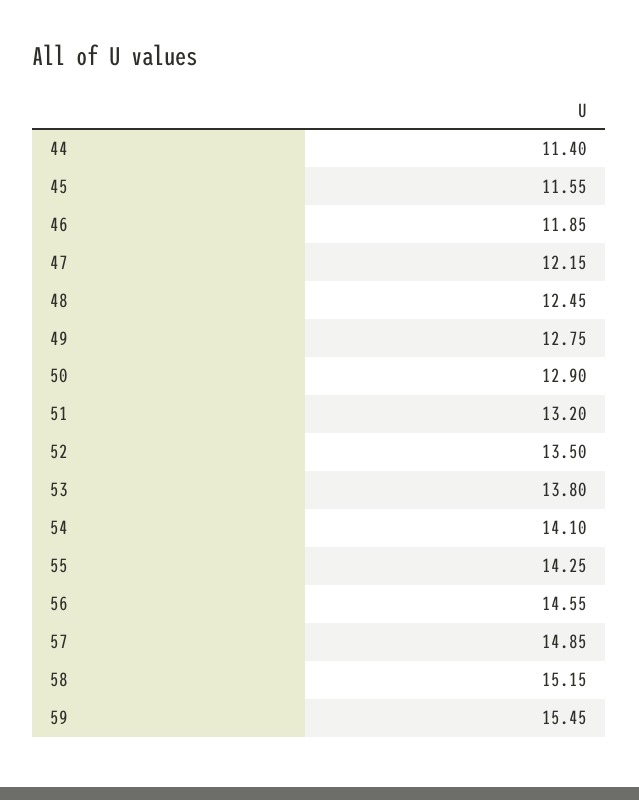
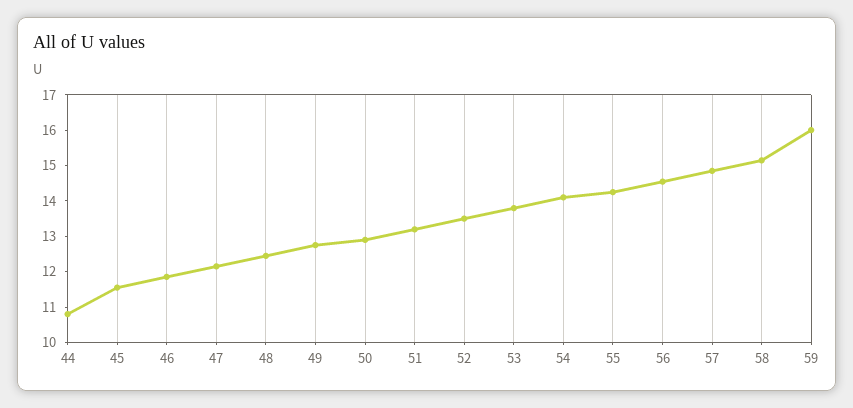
44: 11.4 -> 10.75
59: 15.45 -> 16

